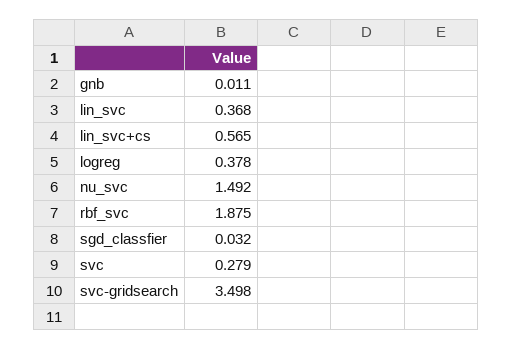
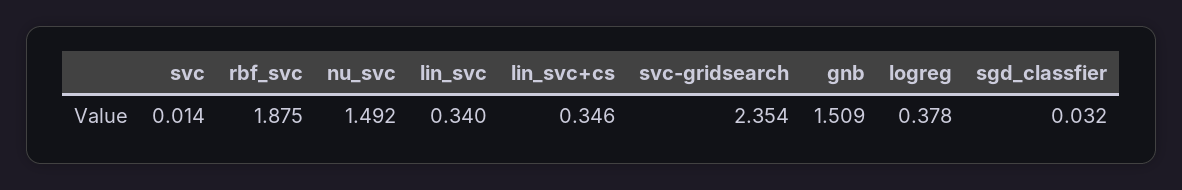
gnb: 0.011 -> 1.509
lin_svc: 0.368 -> 0.34
lin_svc+cs: 0.565 -> 0.346
svc: 0.279 -> 0.014
svc-gridsearch: 3.498 -> 2.354

